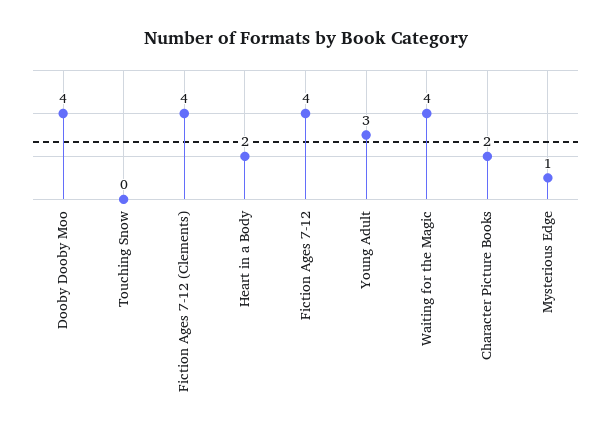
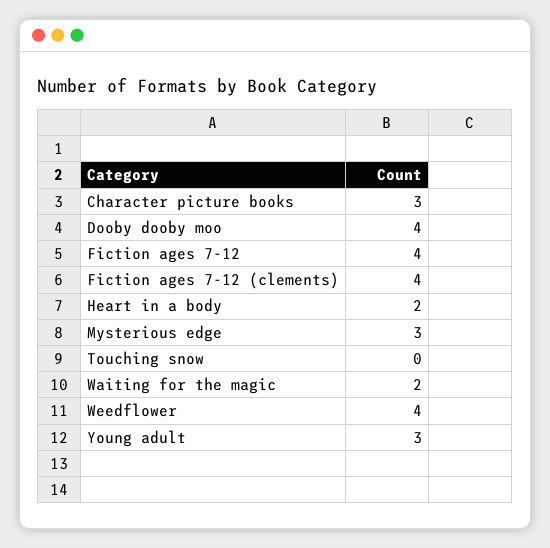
Waiting for the Magic: 4 -> 2
Character Picture Books: 2 -> 3
Mysterious Edge: 1 -> 3
Weedflower: none -> 4

